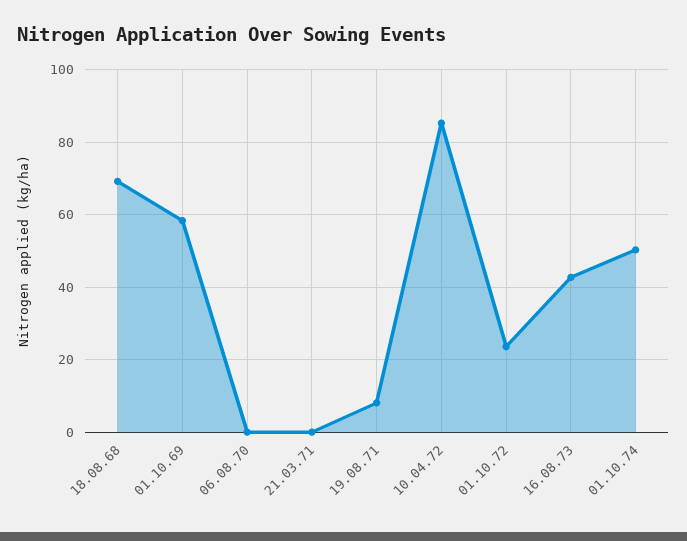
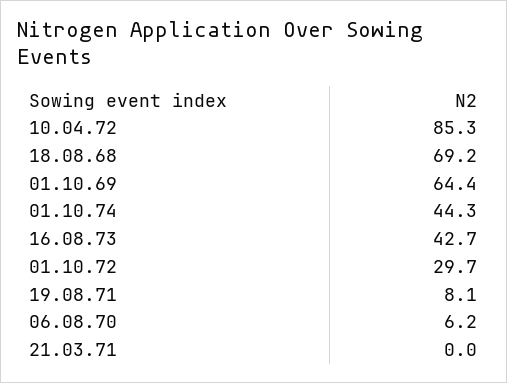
01.10.69: 58 -> 64.4
06.08.70: 0 -> 6.2
01.10.72: 24 -> 29.7
01.10.74: 50 -> 44.3

